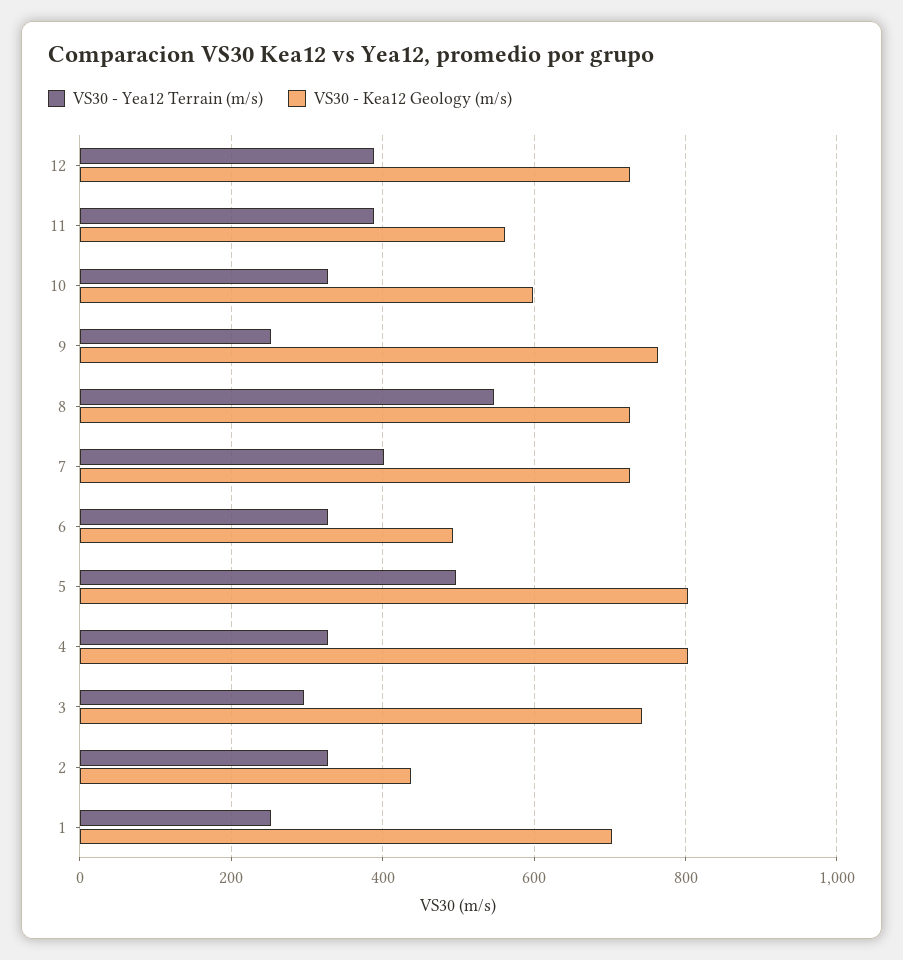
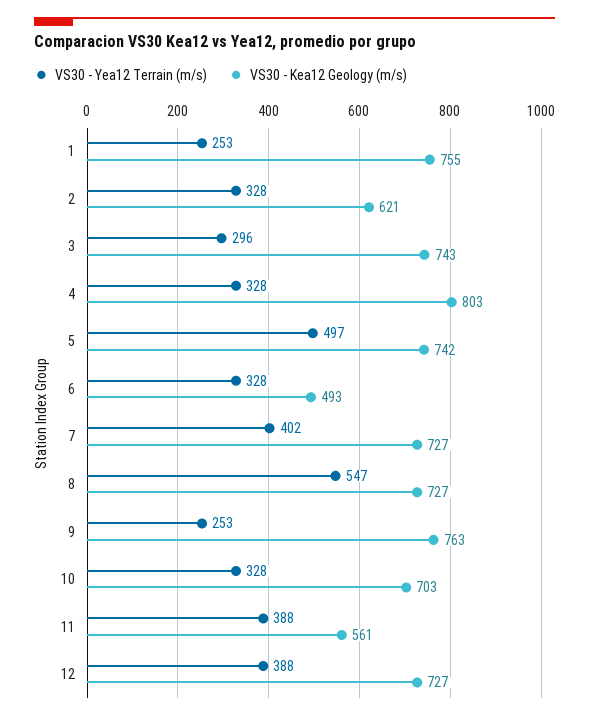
VS30 - Kea12 Geology (m/s), 10: 600 -> 703
VS30 - Kea12 Geology (m/s), 5: 800 -> 742
VS30 - Kea12 Geology (m/s), 2: 440 -> 621
VS30 - Kea12 Geology (m/s), 1: 700 -> 755

